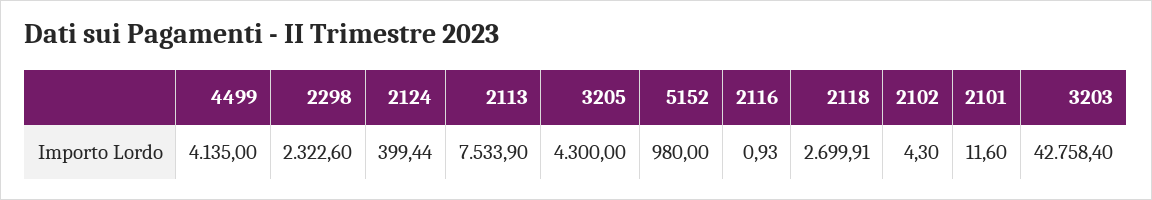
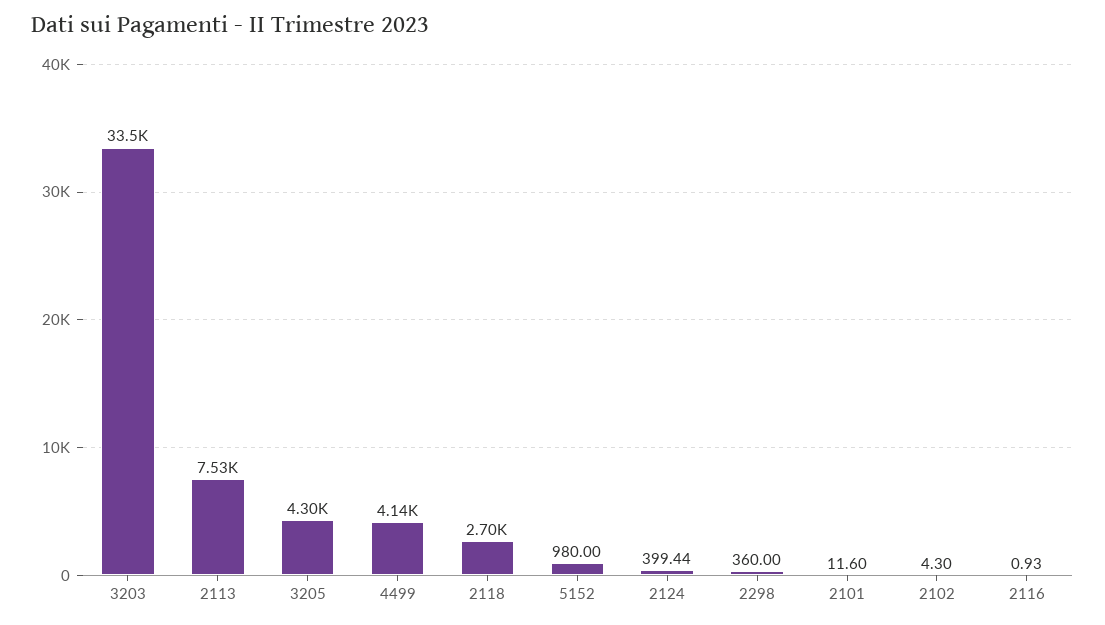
2298: 2322.6 -> 360
3203: 42758.4 -> 33500

